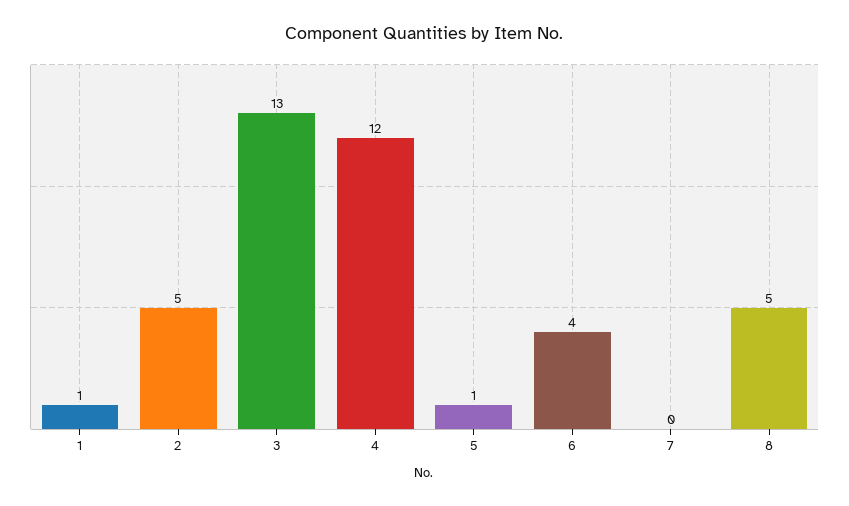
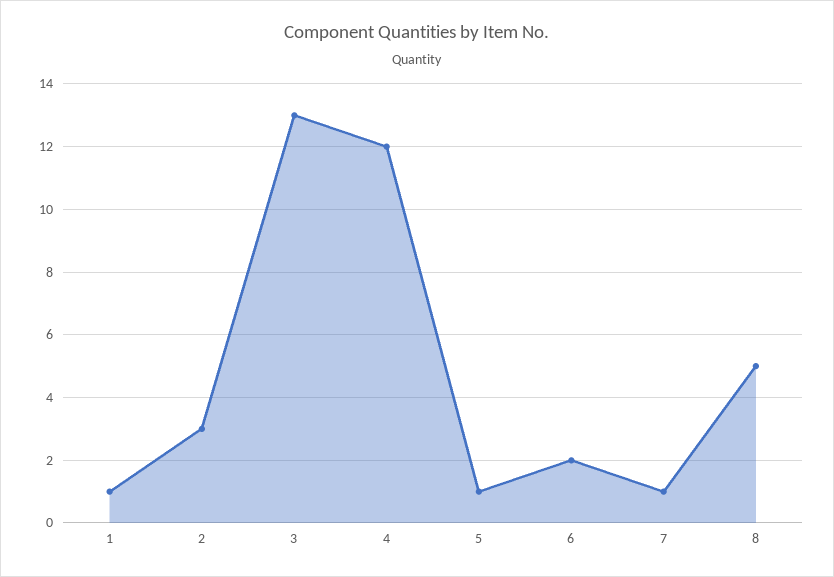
2: 5 -> 3
6: 4 -> 2
7: 0 -> 1

